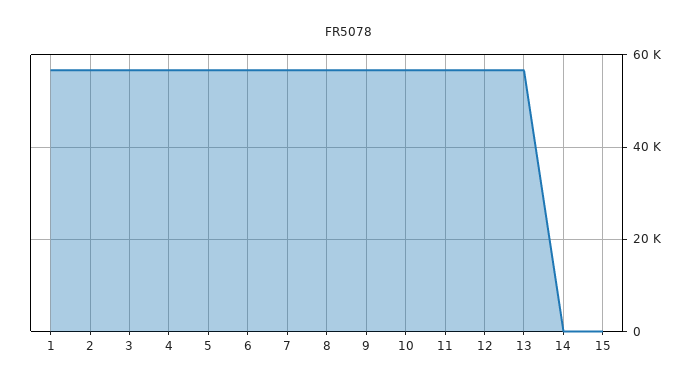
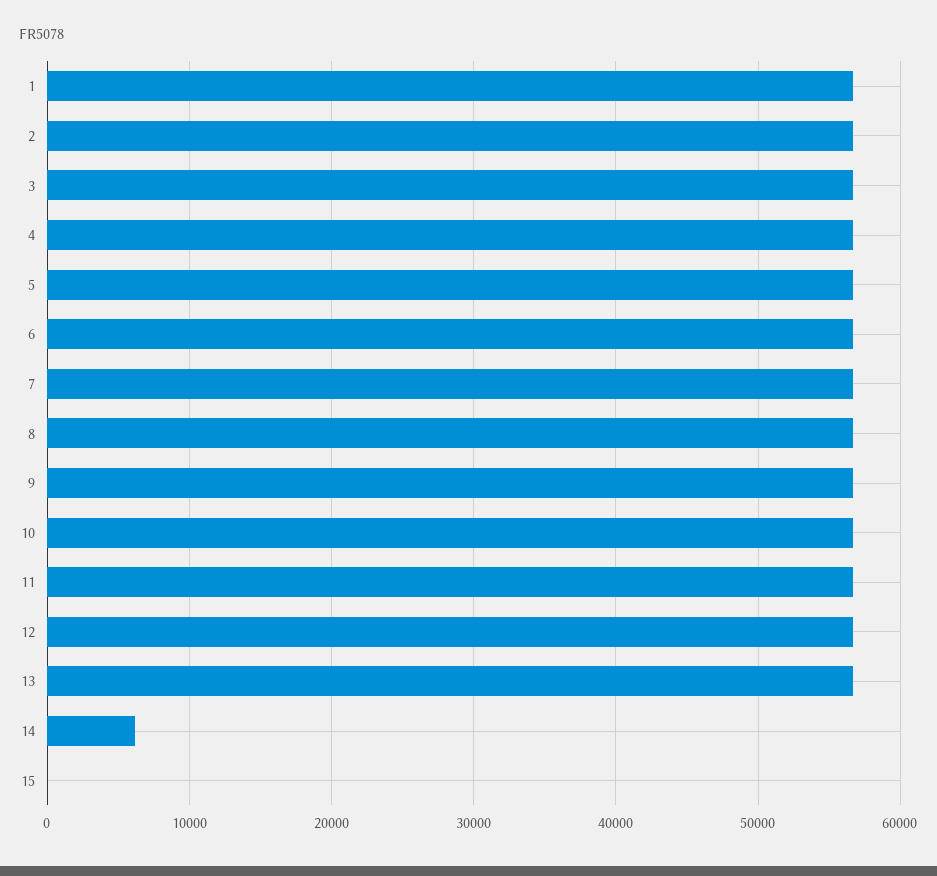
14: 0 -> 6000

